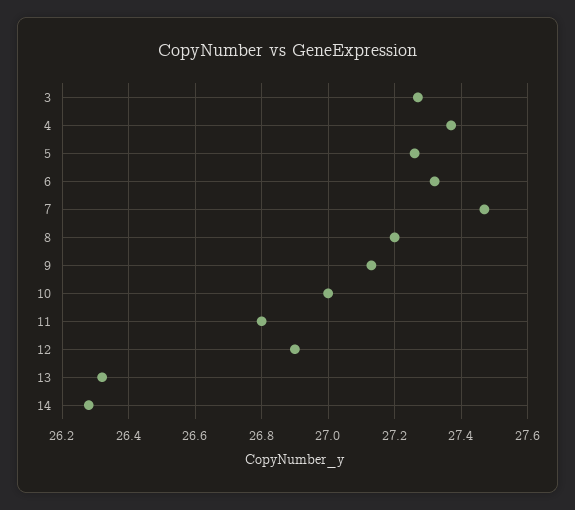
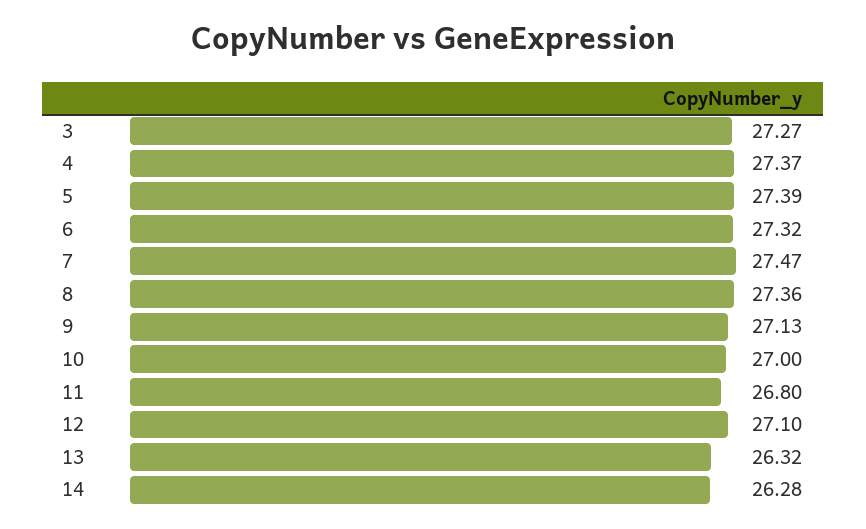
5: 27.25 -> 27.39
8: 27.2 -> 27.36
12: 26.9 -> 27.1

